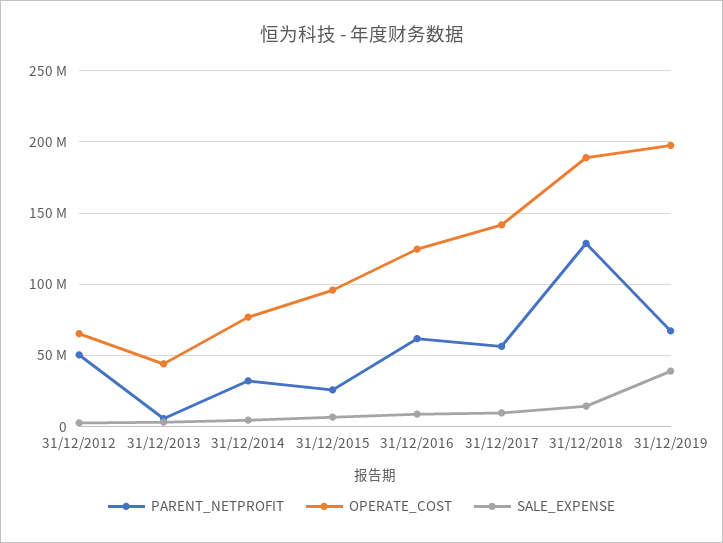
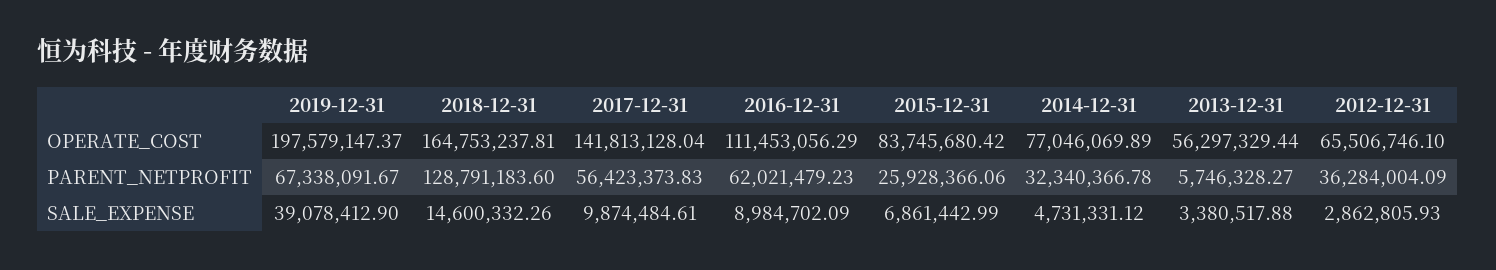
PARENT_NETPROFIT, 31/12/2012: 50000000 -> 36284004.09
OPERATE_COST, 31/12/2013: 45000000 -> 56297329.44
OPERATE_COST, 31/12/2015: 95000000 -> 83745680.42
OPERATE_COST, 31/12/2016: 125000000 -> 111453056.29
OPERATE_COST, 31/12/2018: 190000000 -> 164753237.81

